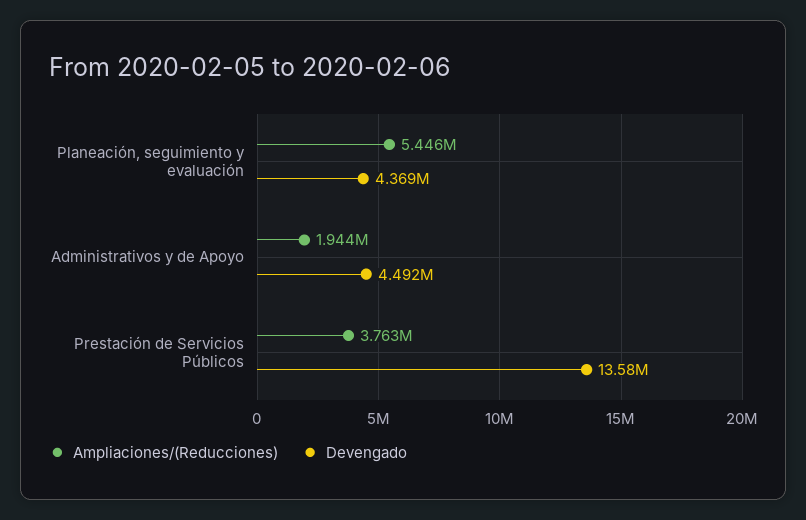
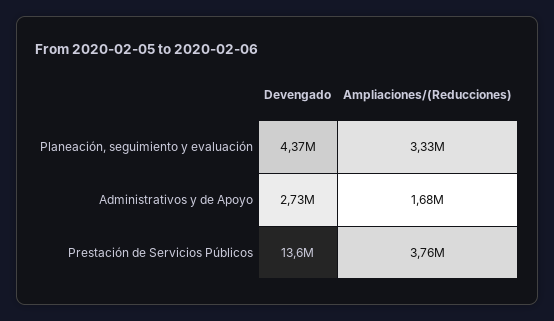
Ampliaciones/(Reducciones), Planeación, seguimiento y evaluación: 5446000 -> 3330000
Ampliaciones/(Reducciones), Administrativos y de Apoyo: 1944000 -> 1680000
Devengado, Administrativos y de Apoyo: 4492000 -> 2730000

